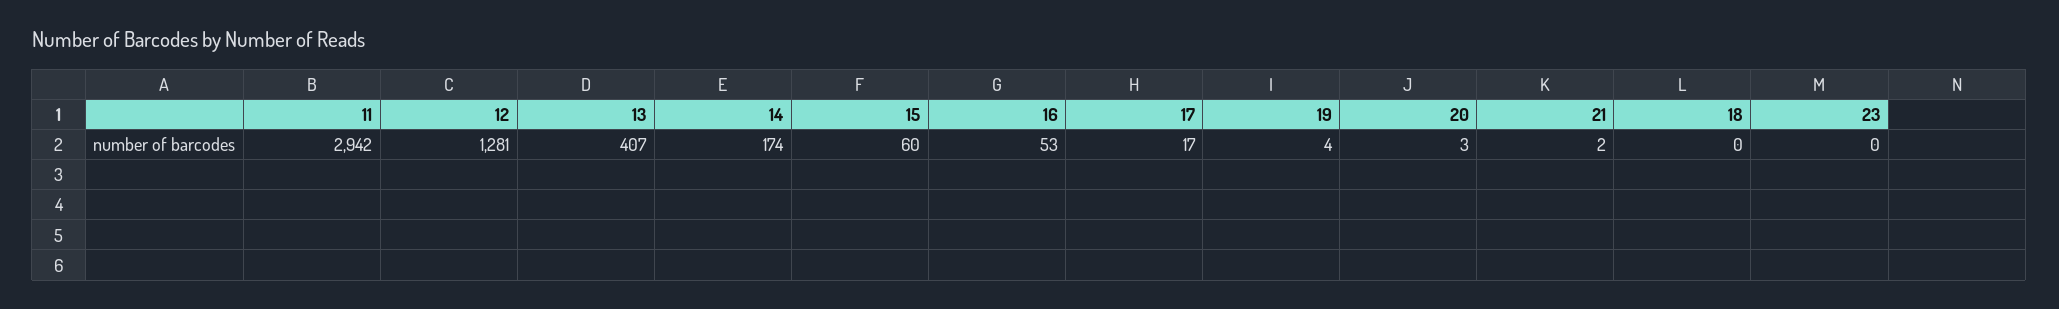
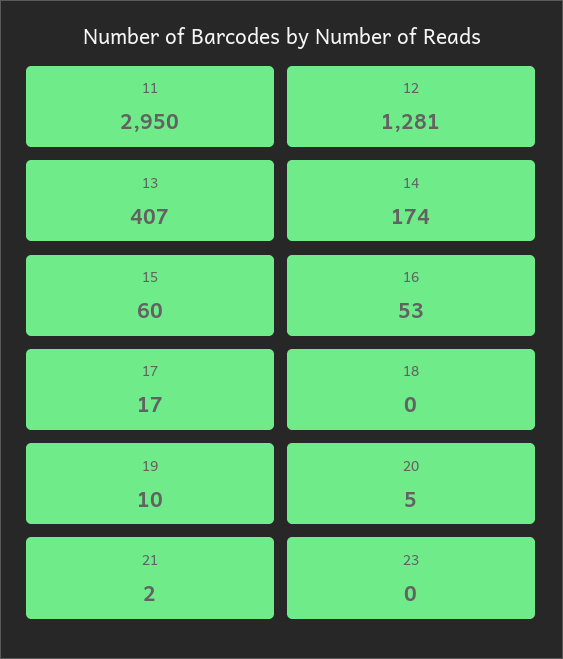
11: 2942 -> 2950
19: 4 -> 10
20: 3 -> 5

